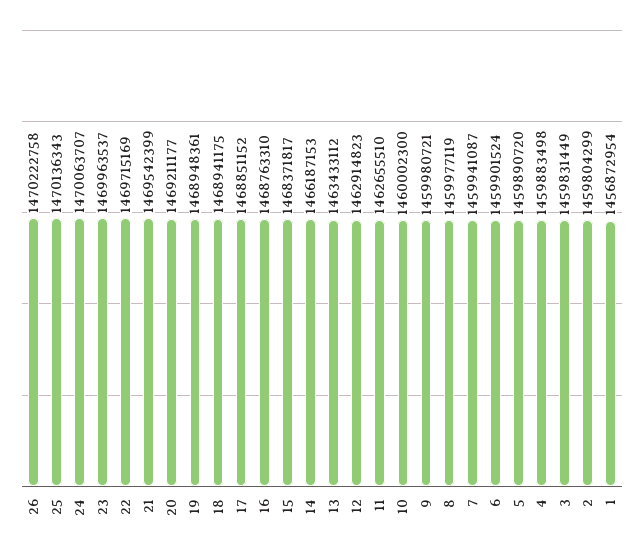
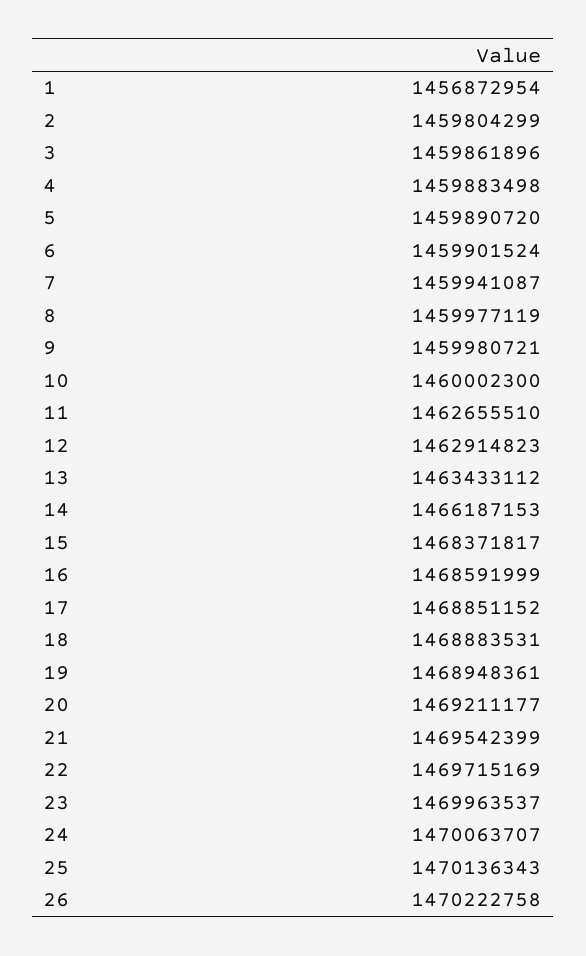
18: 1468941175 -> 1468883531
16: 1468763310 -> 1468591999
3: 1459831449 -> 1459861896

